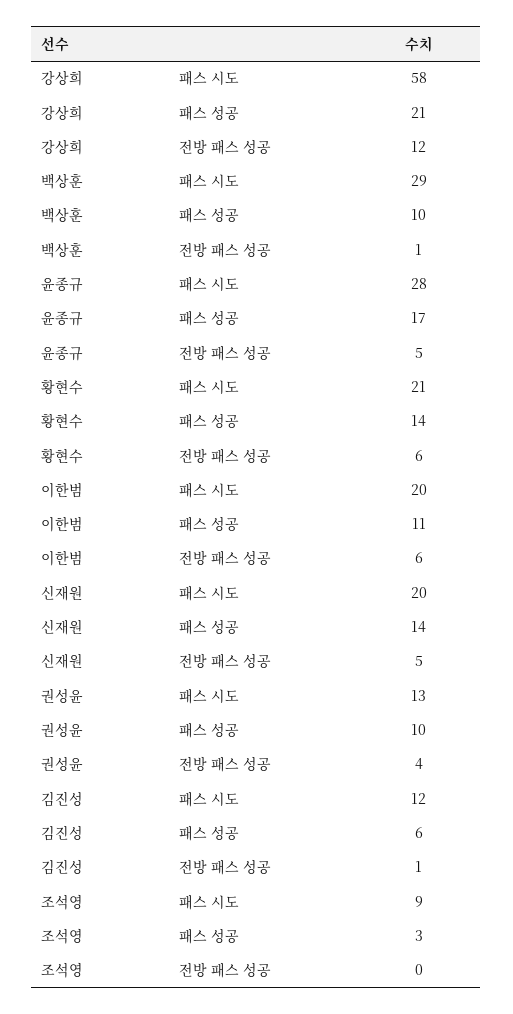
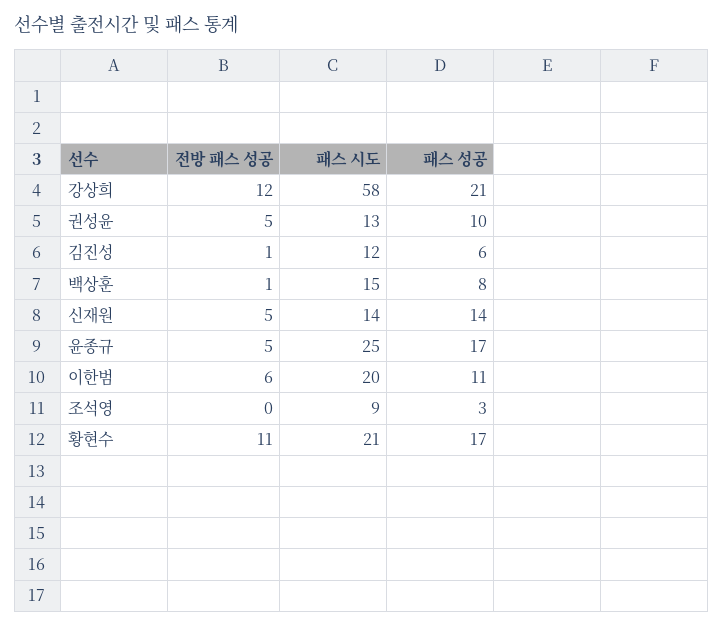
백상훈, 패스 시도: 29 -> 15
백상훈, 패스 성공: 10 -> 8
윤종규, 패스 시도: 28 -> 25
황현수, 패스 성공: 14 -> 17
황현수, 전방 패스 성공: 6 -> 11
신재원, 패스 시도: 20 -> 14
권성윤, 전방 패스 성공: 4 -> 5

